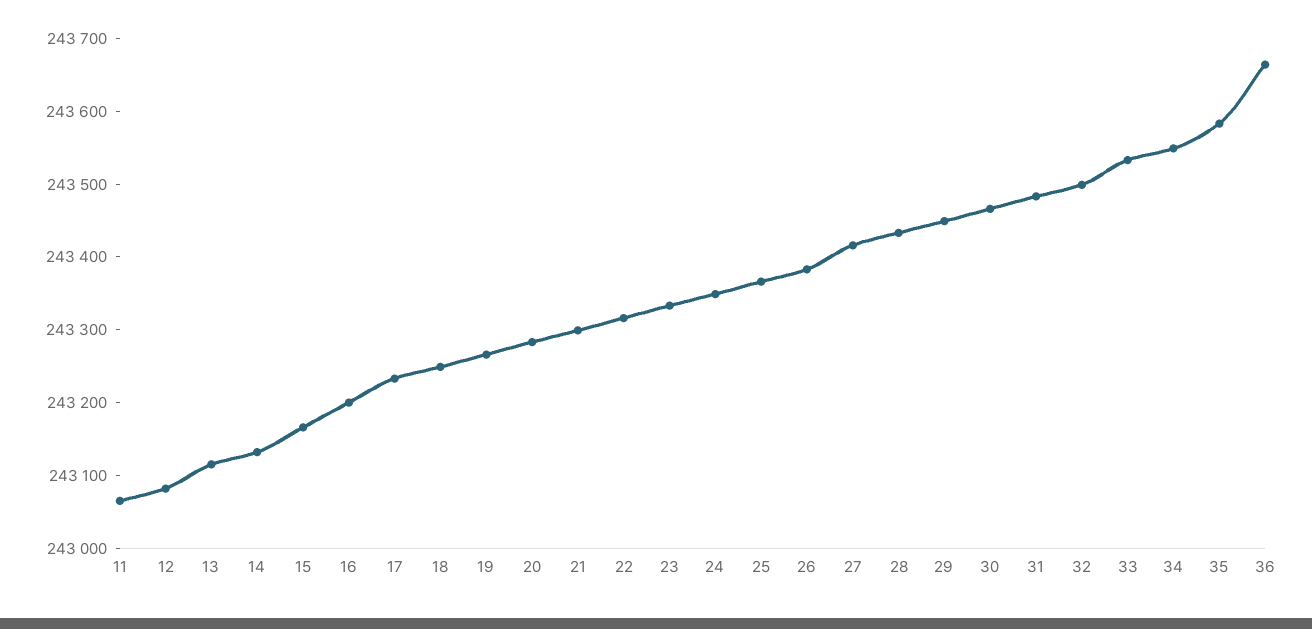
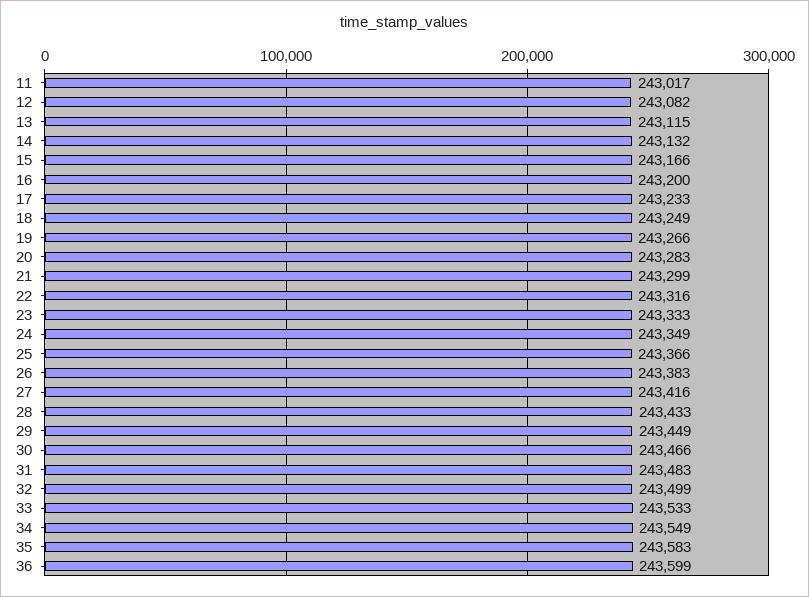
11: 243060 -> 243017
36: 243660 -> 243599

